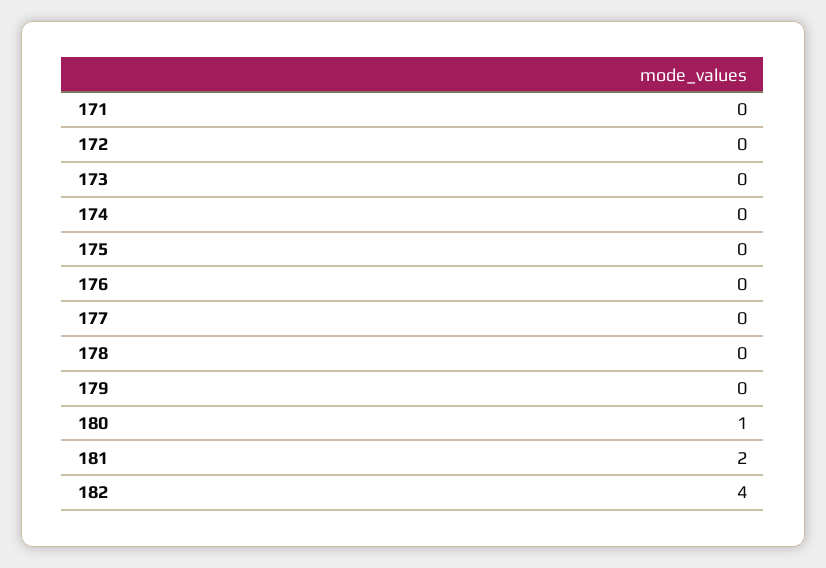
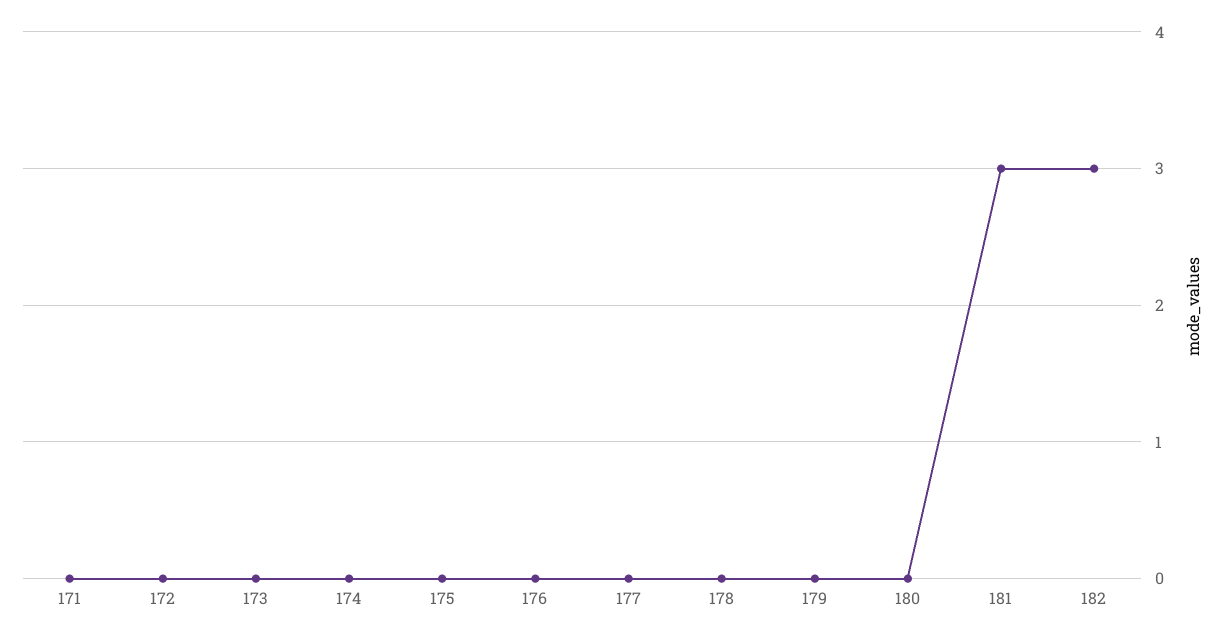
180: 1 -> 0
181: 2 -> 3
182: 4 -> 3

